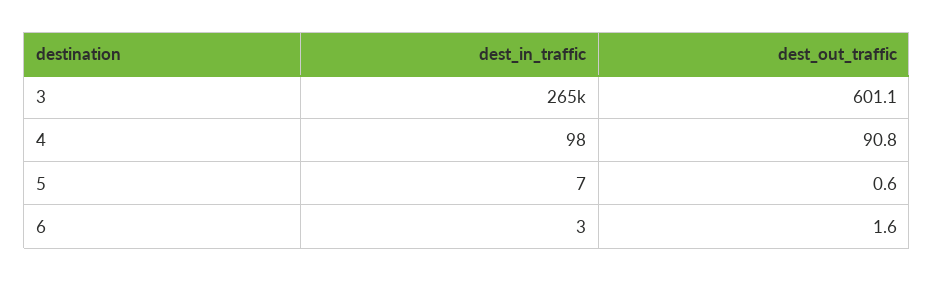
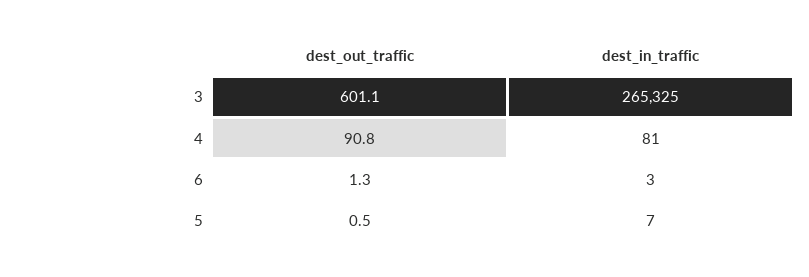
dest_in_traffic, 4: 98 -> 81
dest_out_traffic, 5: 0.6 -> 0.5
dest_out_traffic, 6: 1.6 -> 1.3

